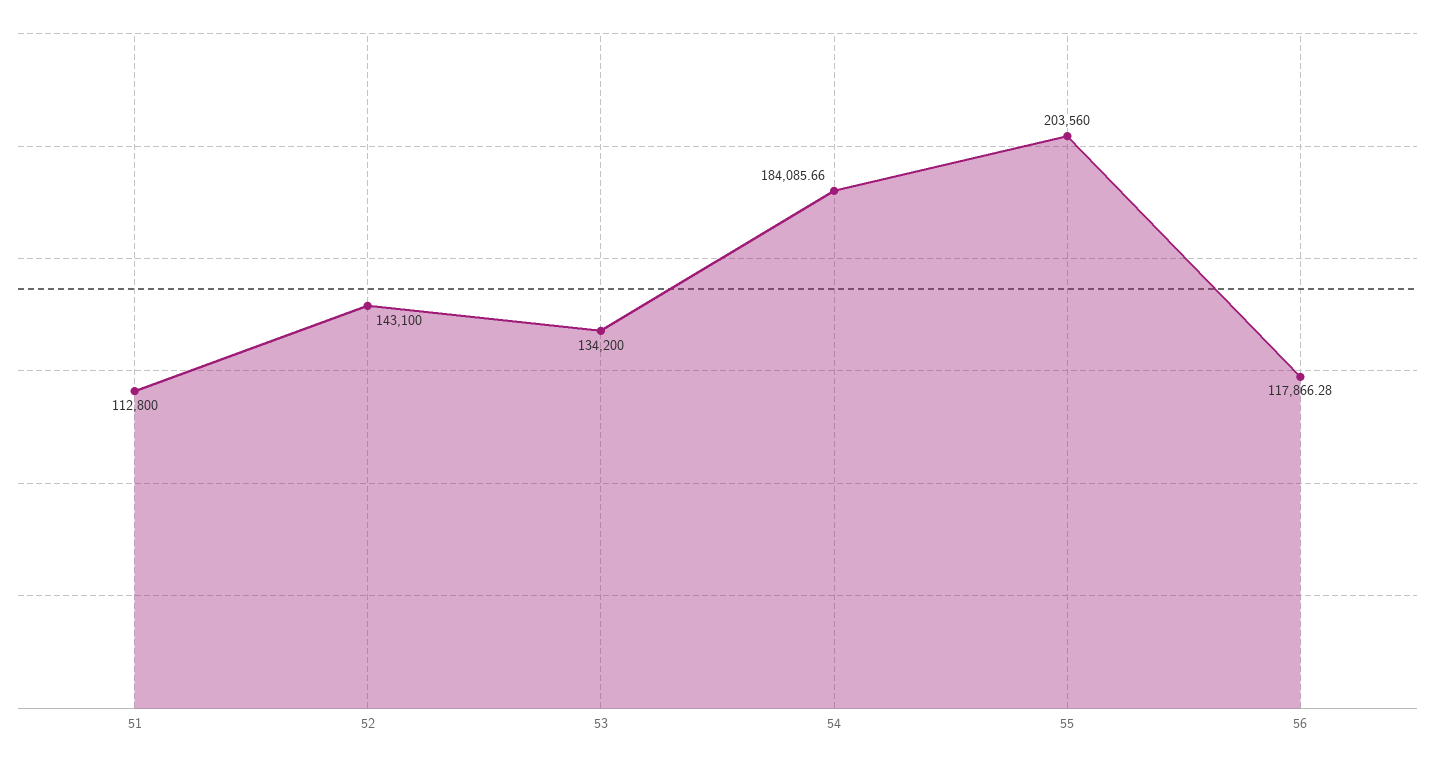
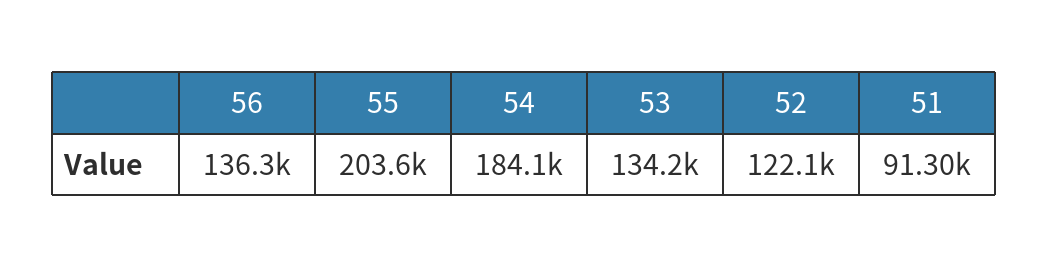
51: 112800 -> 91300
52: 143100 -> 122100
56: 117866.28 -> 136300

